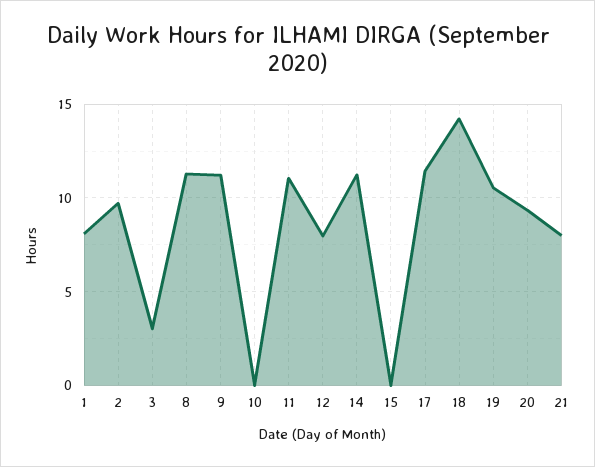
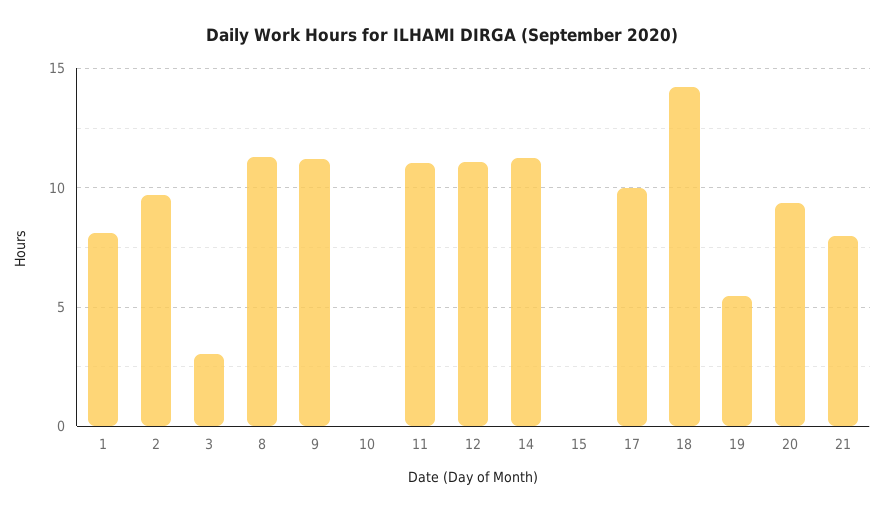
12: 8 -> 11
17: 11.5 -> 10
19: 10.5 -> 5.5

